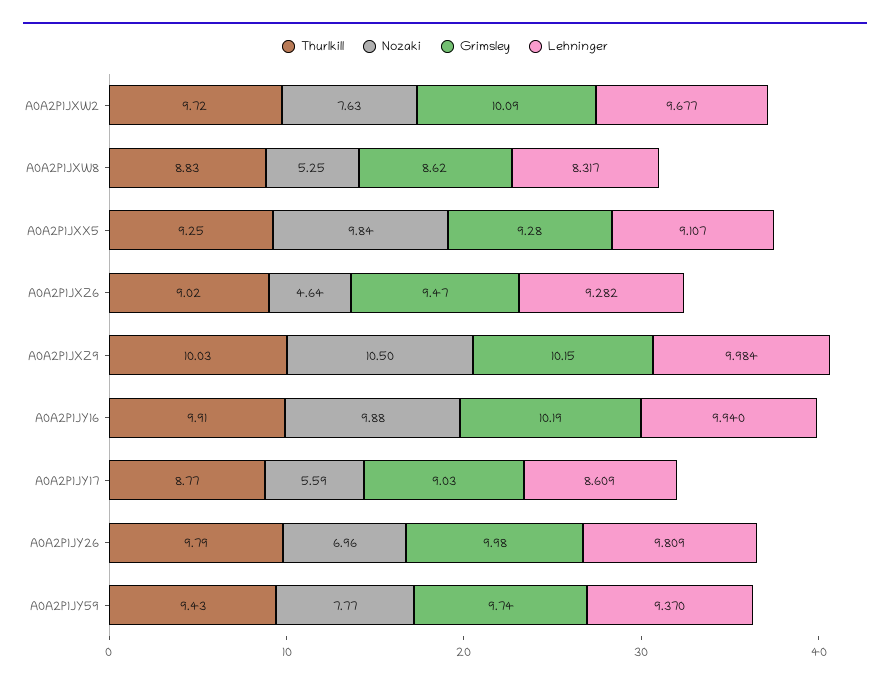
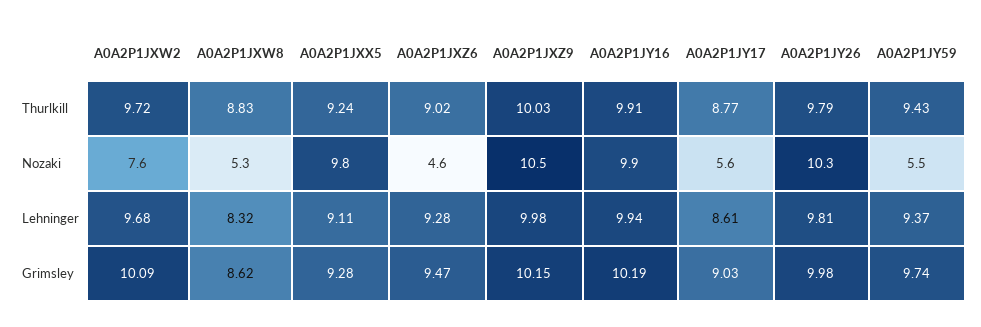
Thurlkill, A0A2P1JXX5: 9.25 -> 9.24
Nozaki, A0A2P1JY26: 6.96 -> 10.3
Nozaki, A0A2P1JY59: 7.77 -> 5.5

